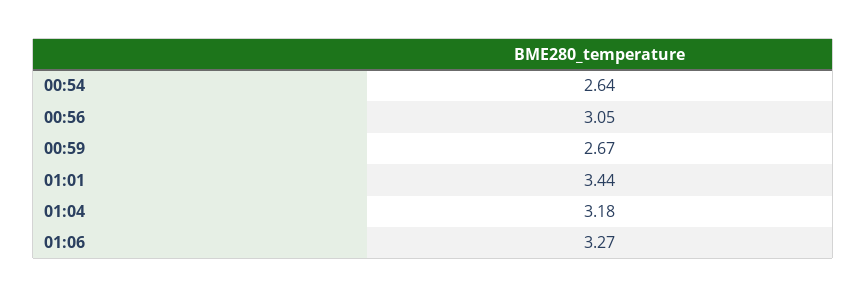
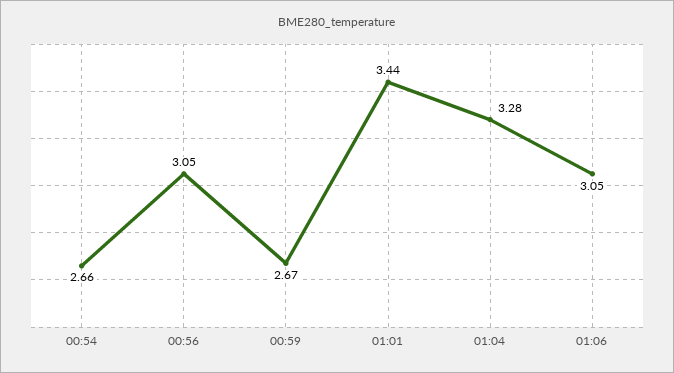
00:54: 2.64 -> 2.66
01:04: 3.18 -> 3.28
01:06: 3.27 -> 3.05

